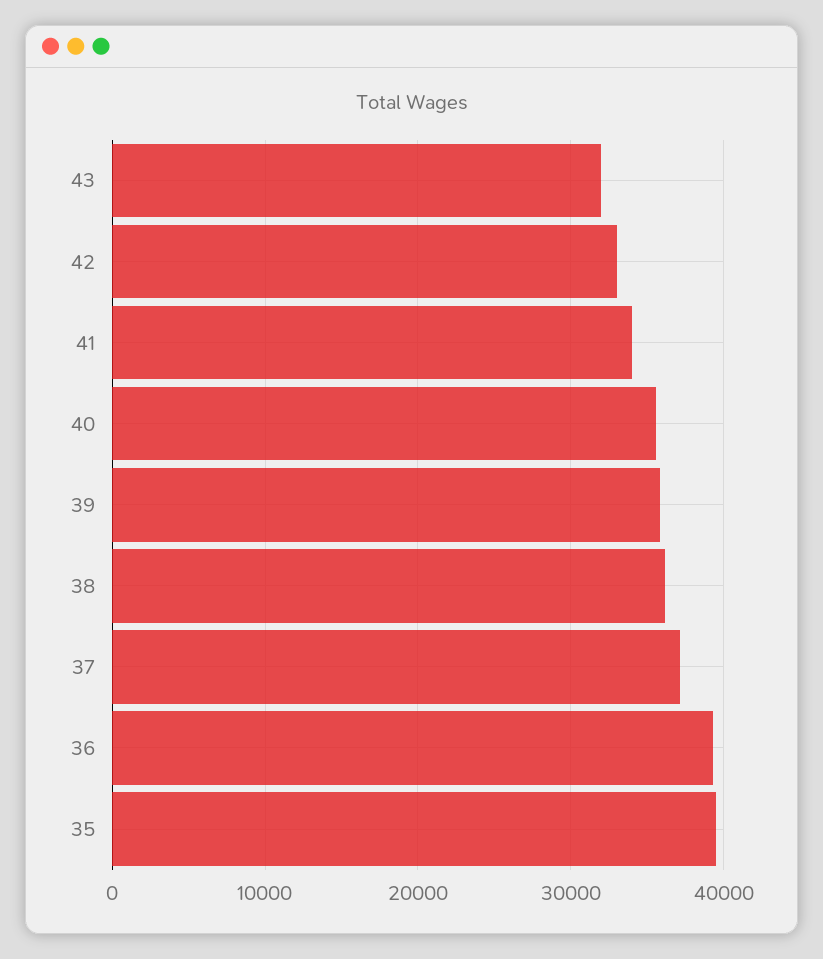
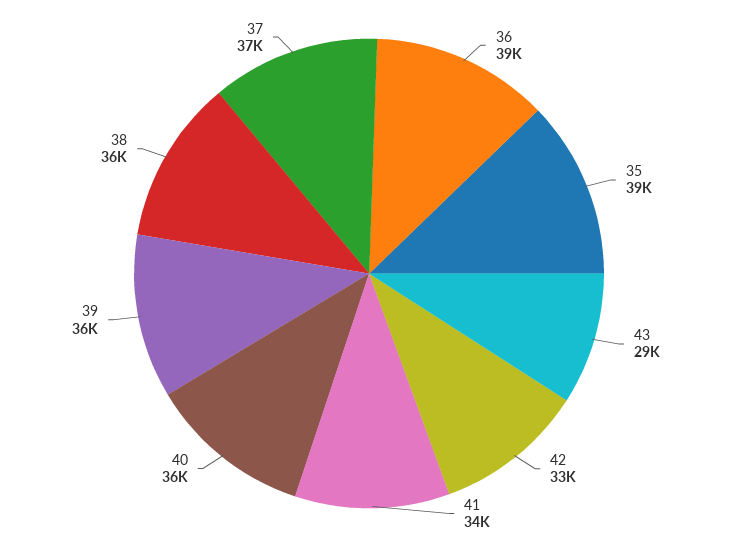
43: 32000 -> 29000

